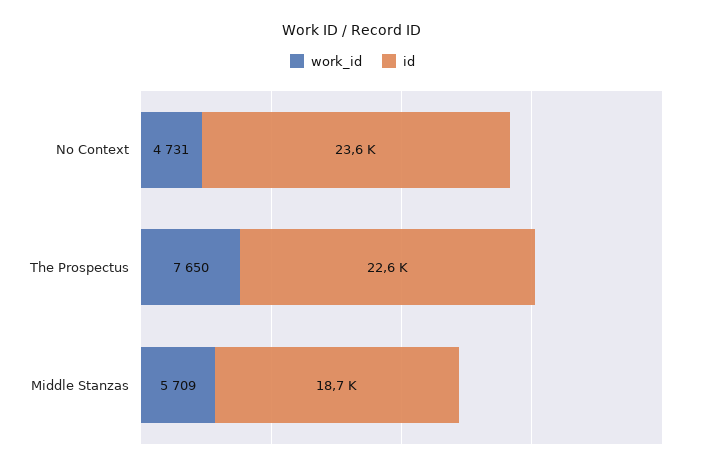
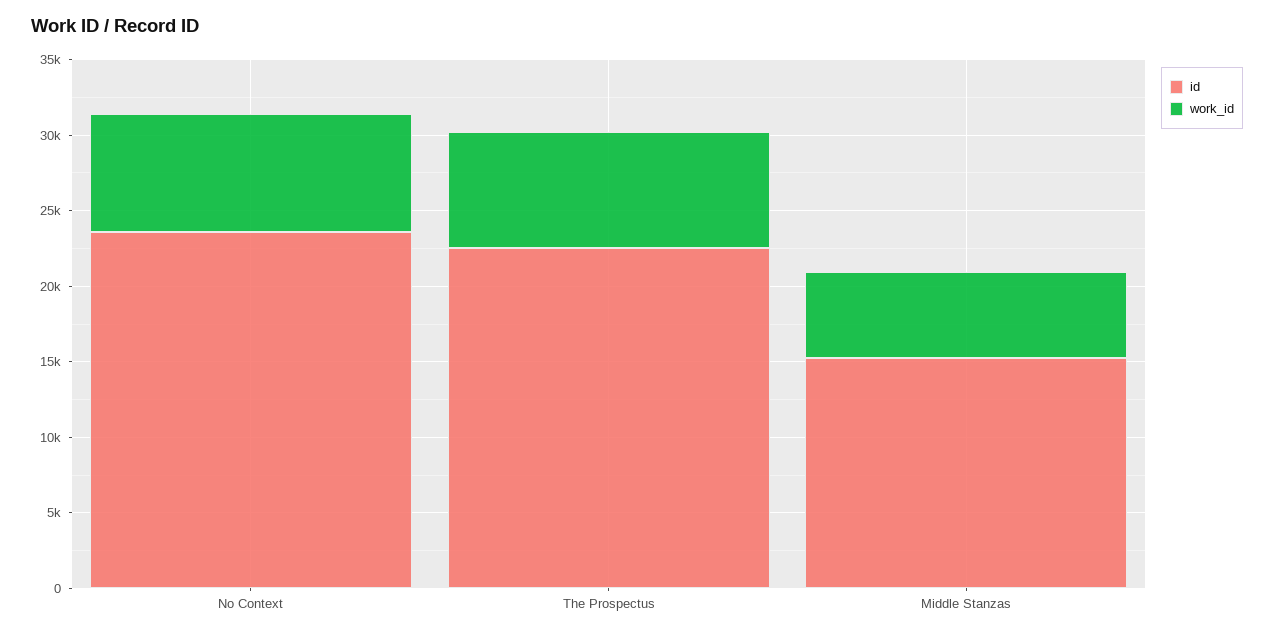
work_id, No Context: 4731 -> 8000
id, Middle Stanzas: 18700 -> 15000

